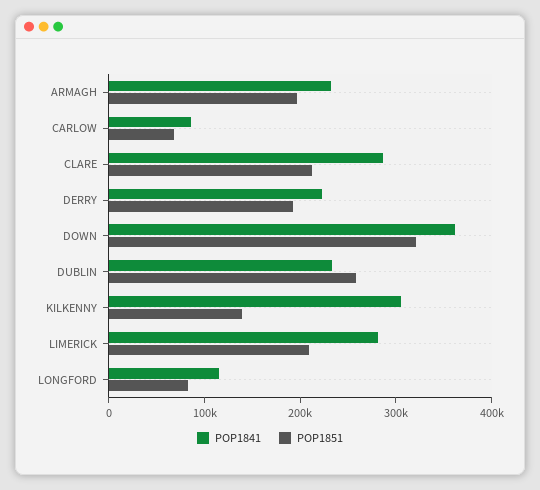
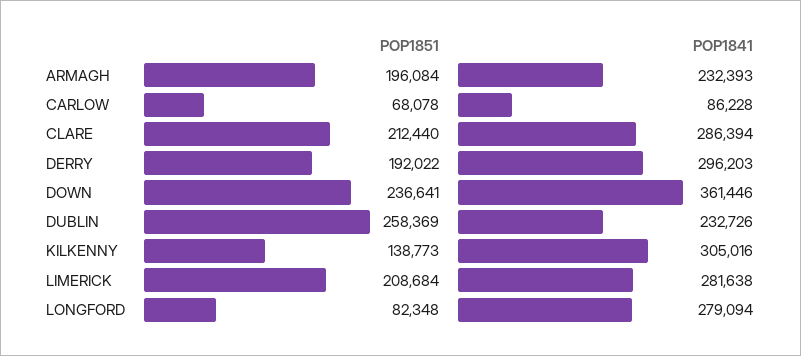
POP1841, DERRY: 220000 -> 296203
POP1851, DOWN: 320000 -> 236641
POP1841, LONGFORD: 120000 -> 279094

